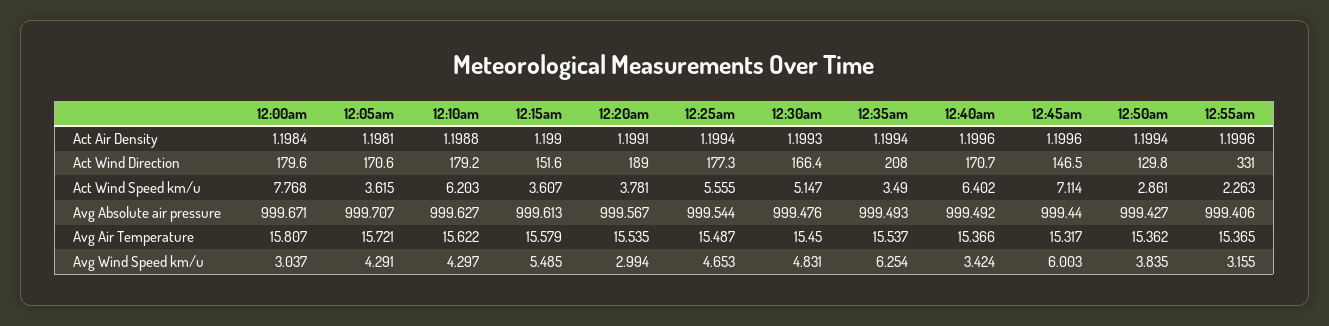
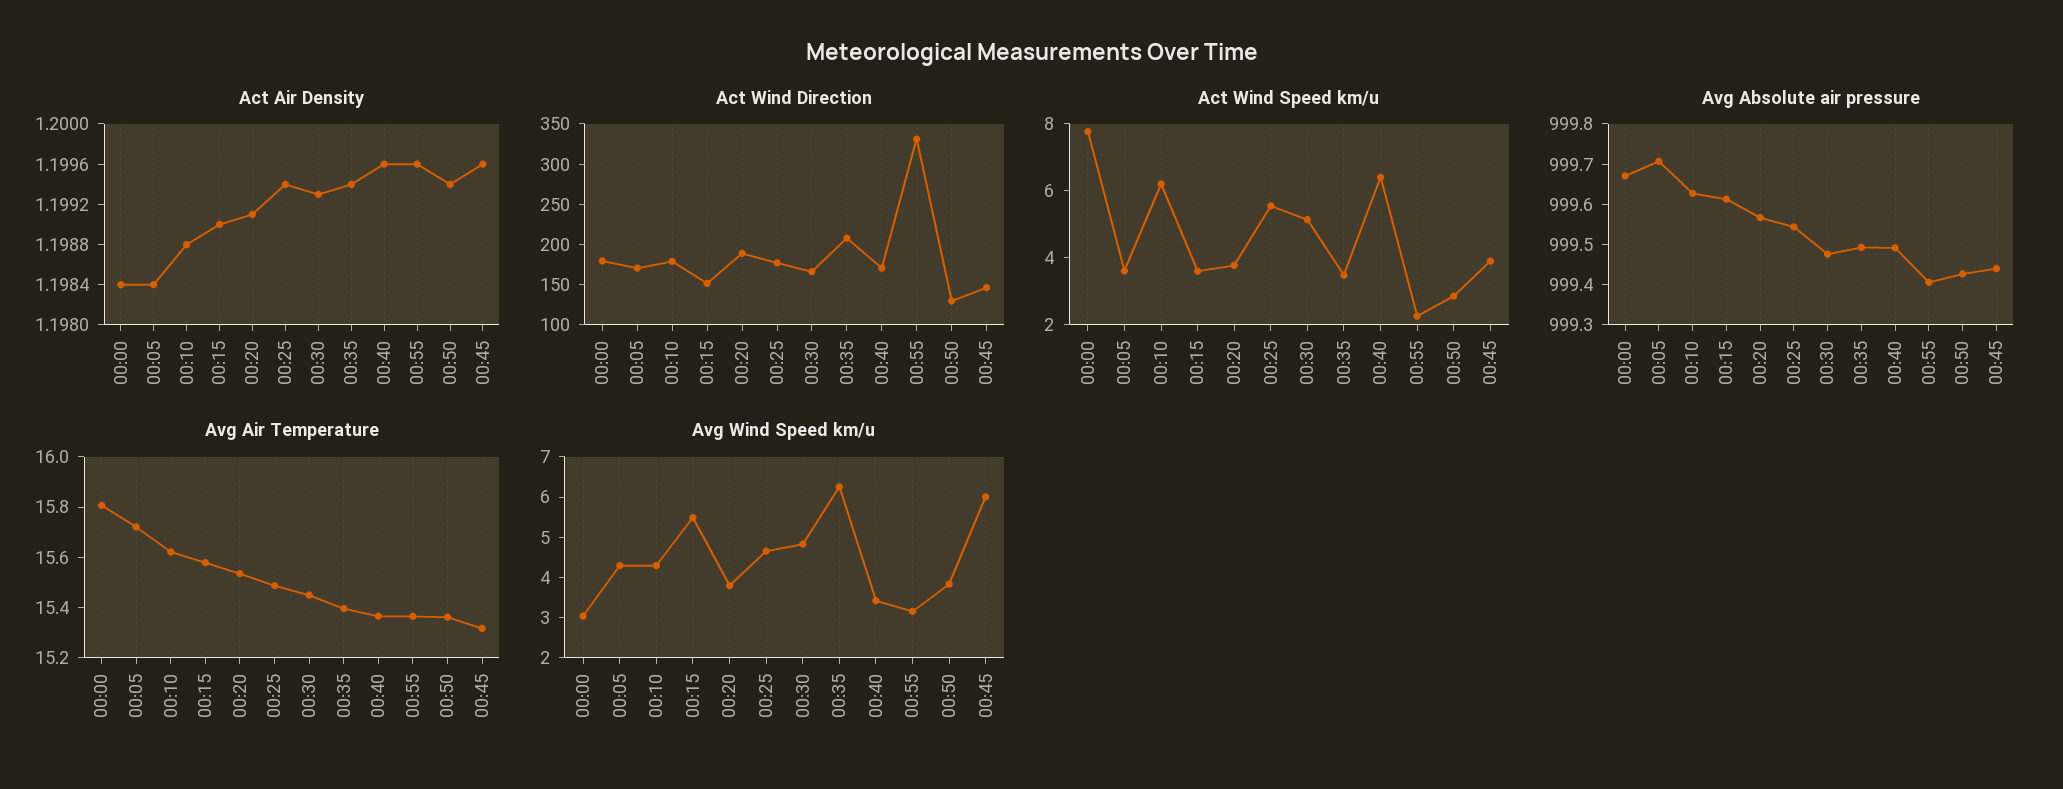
Act Air Density, 12:05am: 1.1981 -> 1.1984
Act Wind Speed km/u, 12:45am: 7.114 -> 4
Avg Air Temperature, 12:35am: 15.537 -> 15.4
Avg Wind Speed km/u, 12:20am: 2.994 -> 3.8

